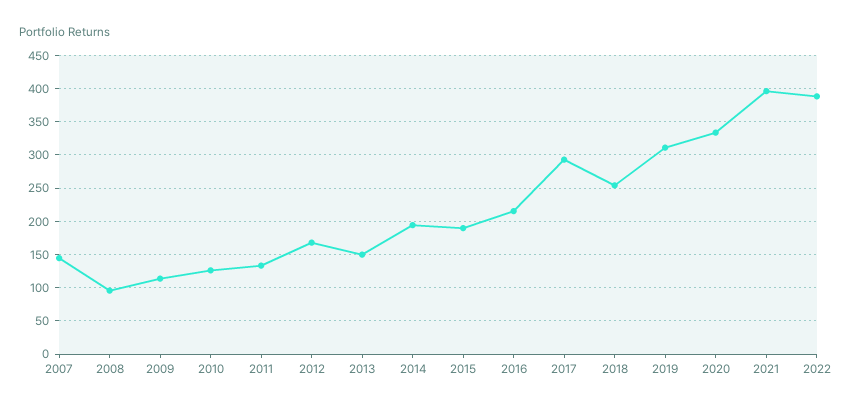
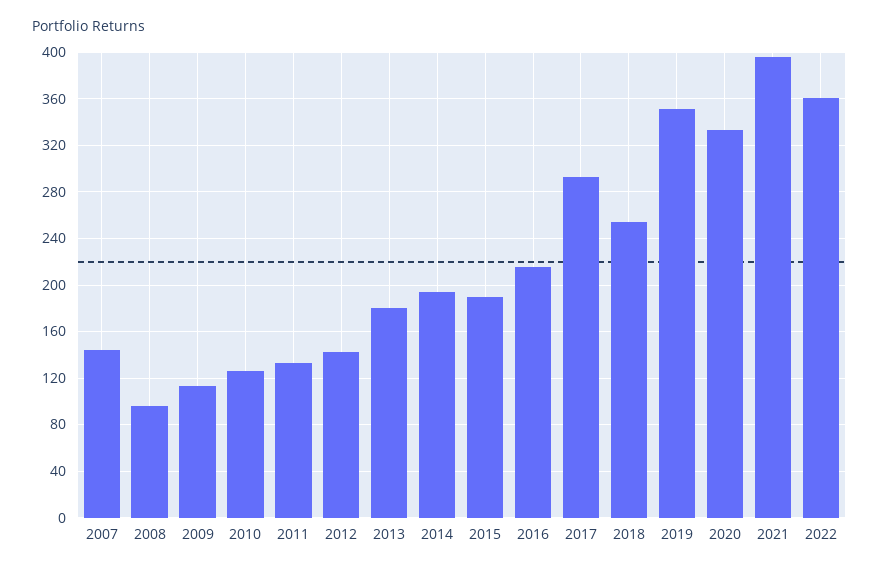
2012: 170 -> 140
2013: 150 -> 180
2019: 310 -> 350
2022: 390 -> 360

